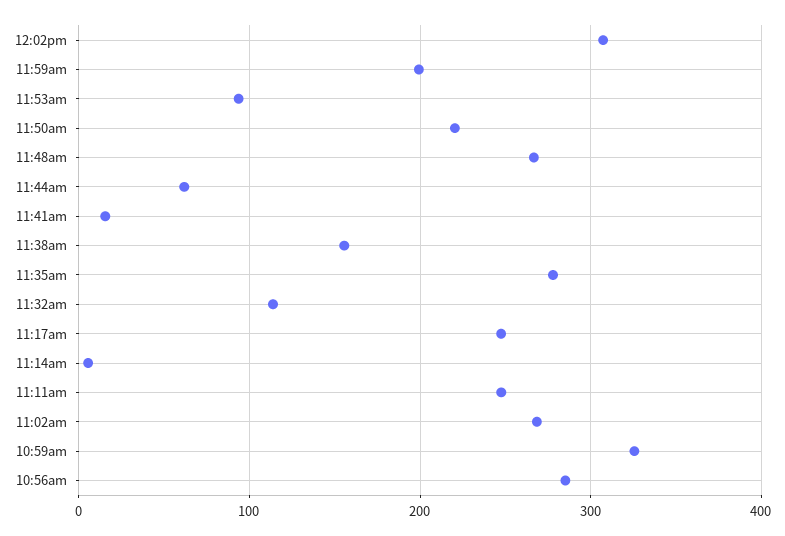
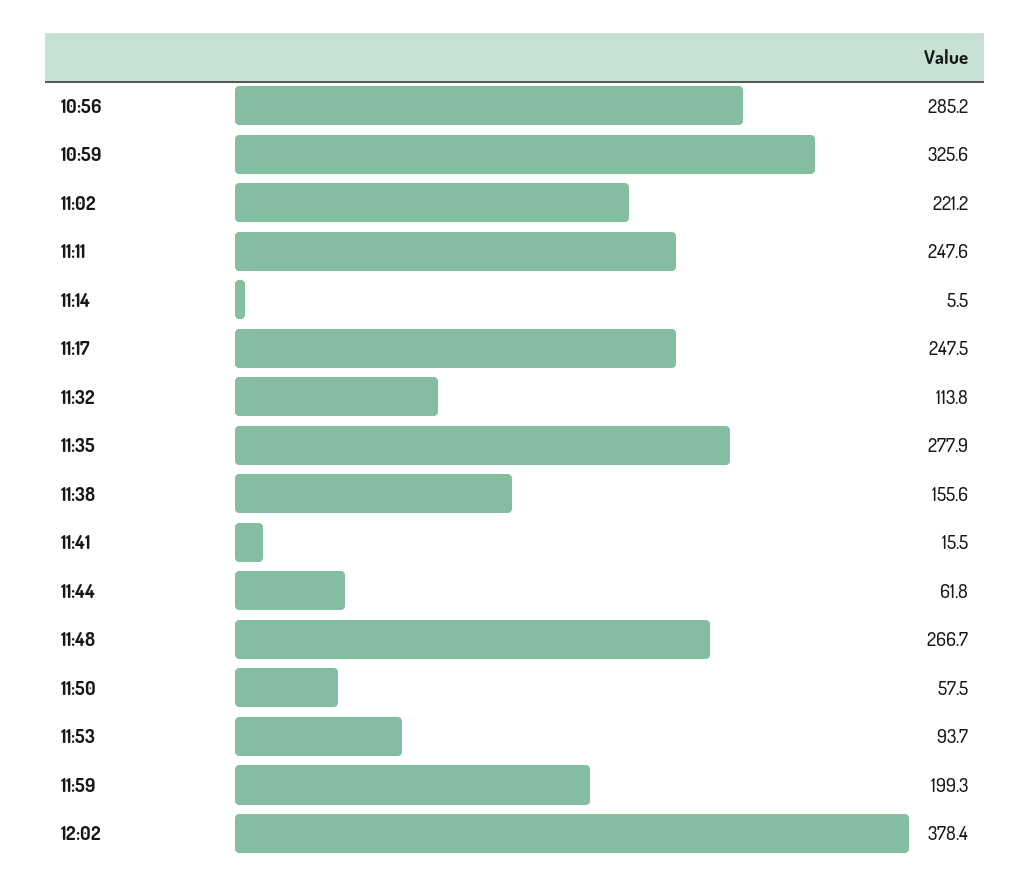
12:02pm: 310 -> 378.4
11:50am: 220 -> 57.5
11:02am: 270 -> 221.2

